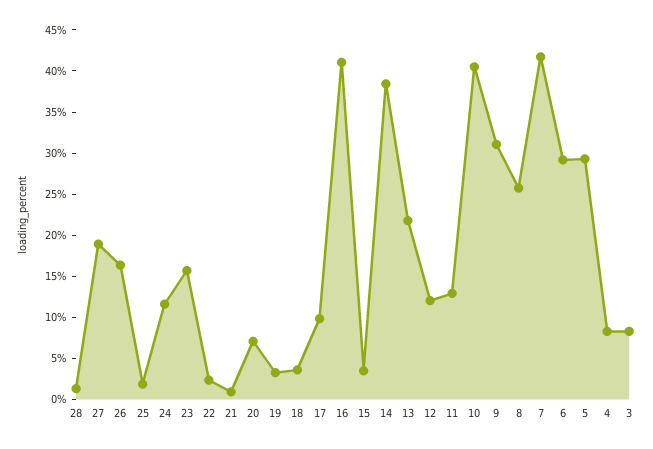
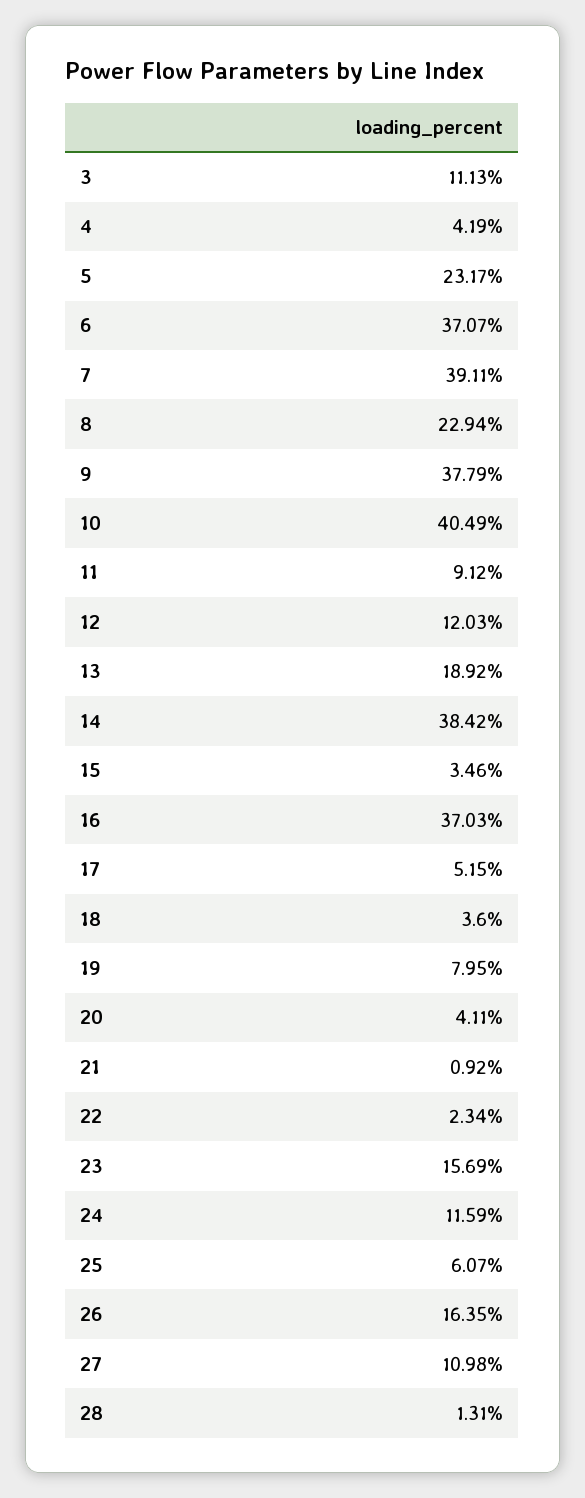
27: 19 -> 10.98
25: 2 -> 6.07
20: 7 -> 4.11
19: 3 -> 7.95
17: 10 -> 5.15
16: 41 -> 37.03
13: 22 -> 18.92
11: 13 -> 9.12
9: 31 -> 37.79
8: 26 -> 22.94
7: 42 -> 39.11
6: 29 -> 37.07
5: 29 -> 23.17
4: 8 -> 4.19
3: 8 -> 11.13

